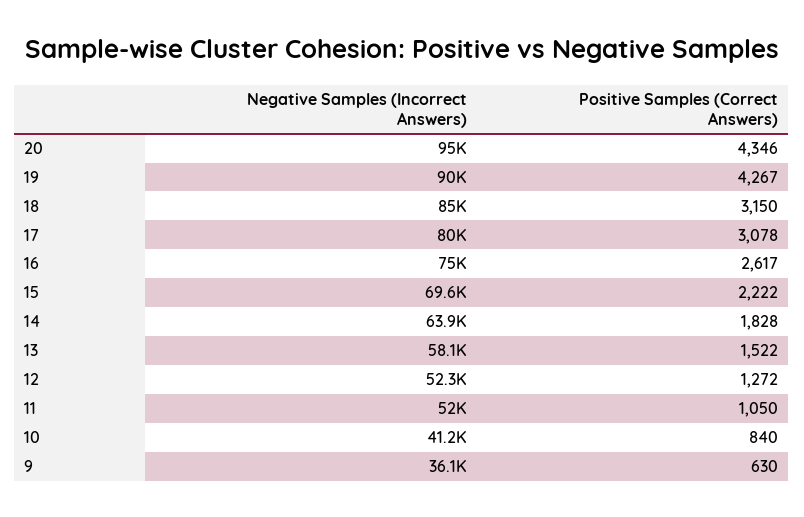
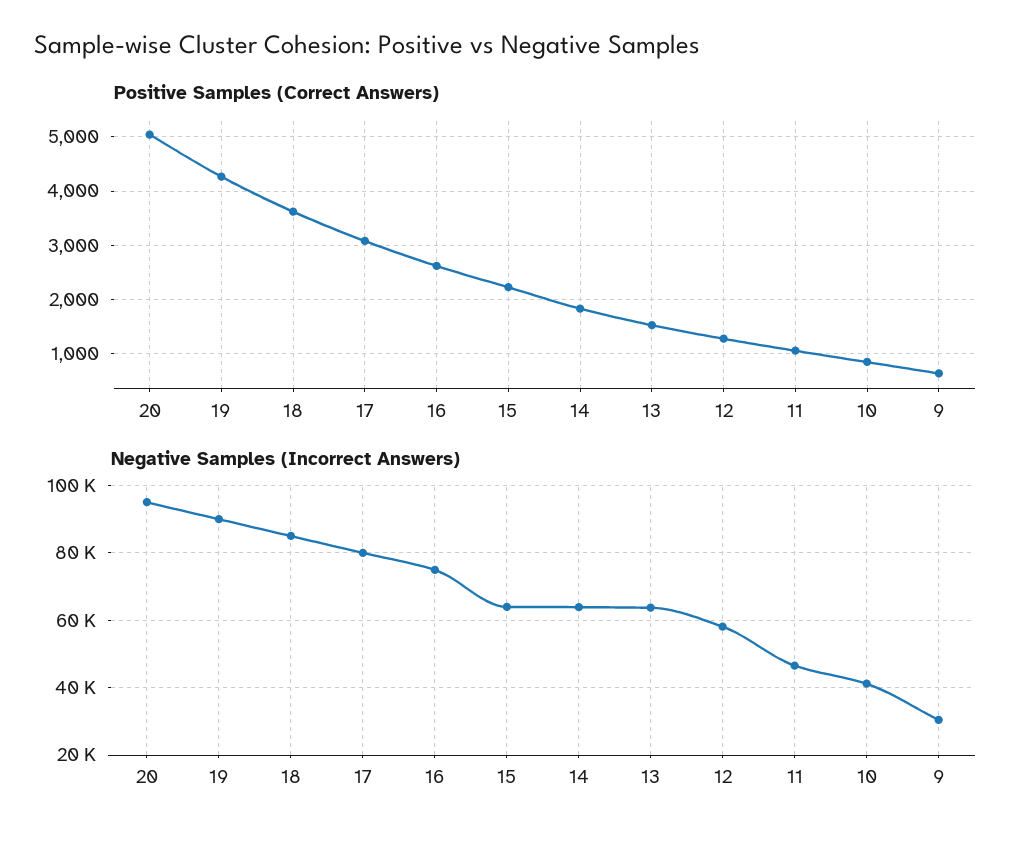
Positive Samples (Correct Answers), 20: 4346 -> 5000
Positive Samples (Correct Answers), 18: 3150 -> 3600
Negative Samples (Incorrect Answers), 15: 69600 -> 64000
Negative Samples (Incorrect Answers), 13: 58100 -> 64000
Negative Samples (Incorrect Answers), 12: 52300 -> 58000
Negative Samples (Incorrect Answers), 11: 52000 -> 46000
Negative Samples (Incorrect Answers), 9: 36100 -> 30000

